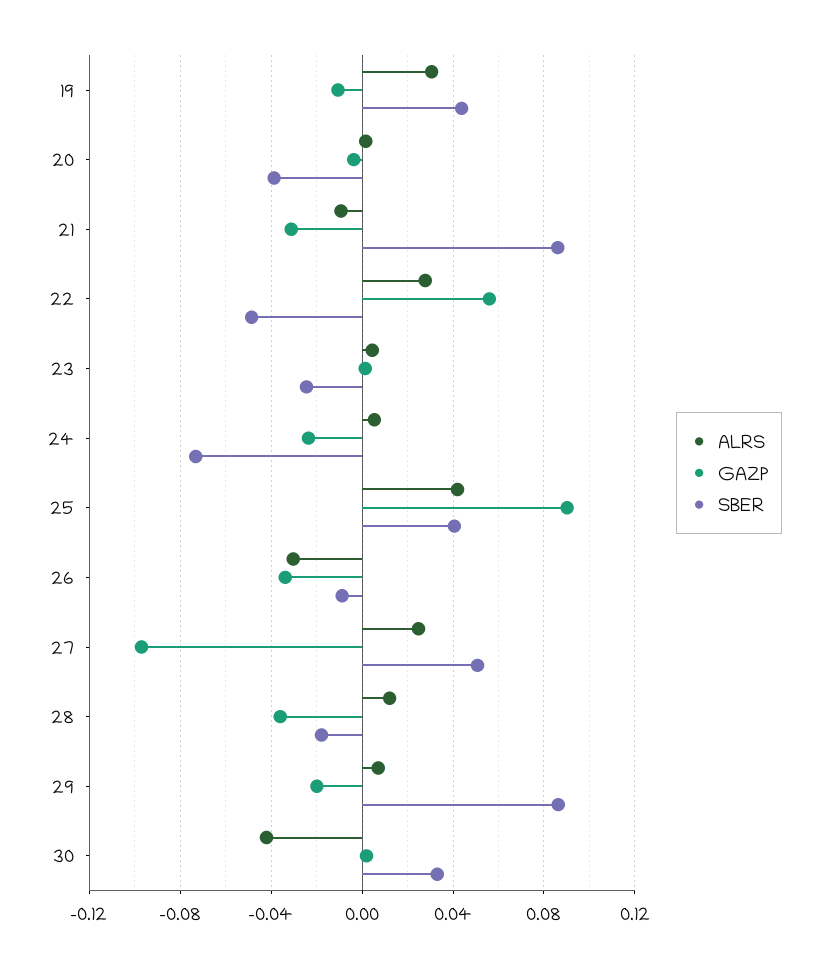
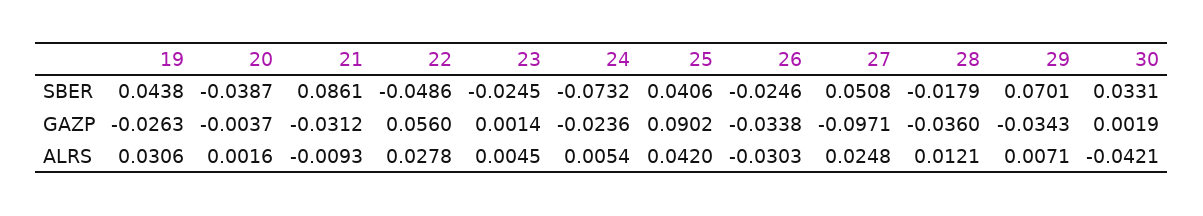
GAZP, 19: -0.01 -> -0.0263
SBER, 26: -0.01 -> -0.0246
GAZP, 29: -0.02 -> -0.0343
SBER, 29: 0.085 -> 0.0701

